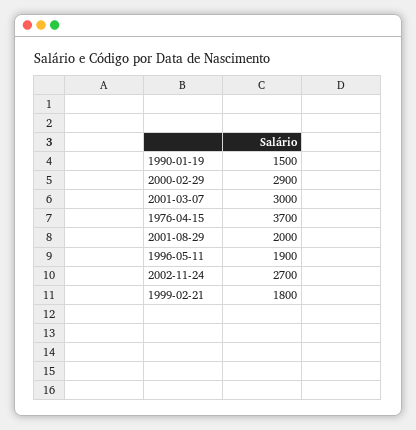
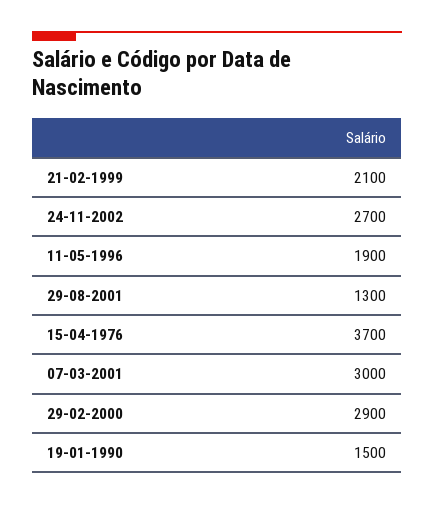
2001-08-29: 2000 -> 1300
1999-02-21: 1800 -> 2100

